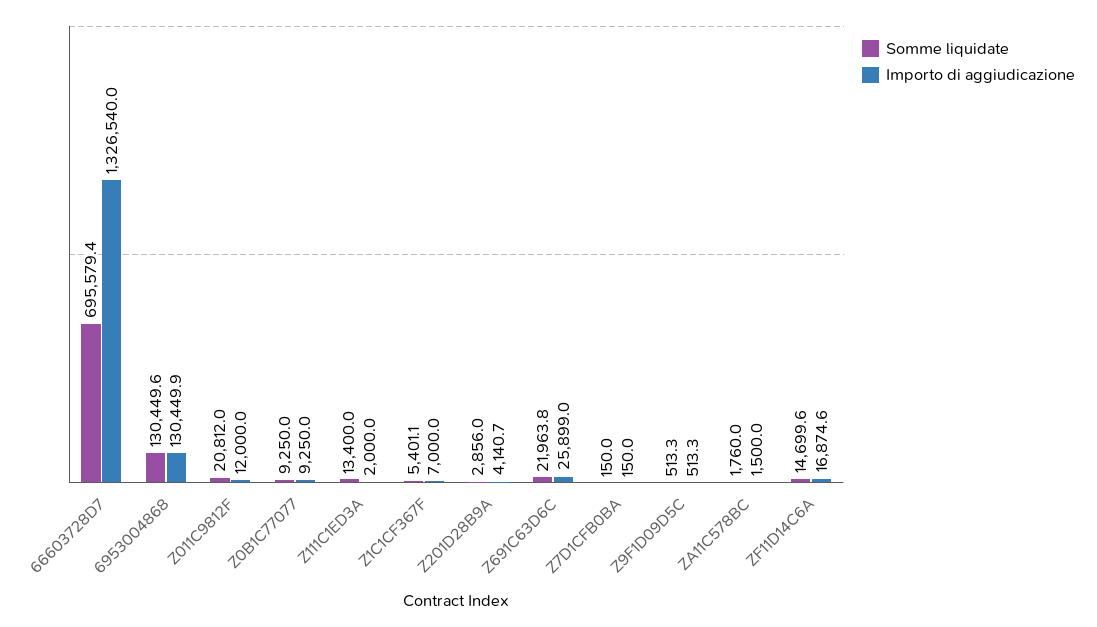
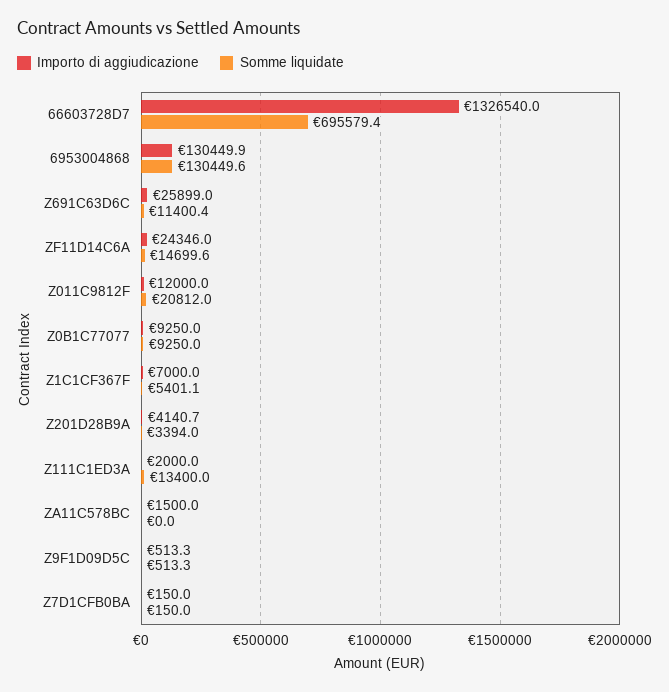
Somme liquidate, Z201D28B9A: 2856 -> 3394
Somme liquidate, Z691C63D6C: 21963.8 -> 11400.4
Somme liquidate, ZA11C578BC: 1760 -> 0
Importo di aggiudicazione, ZF11D14C6A: 16874.6 -> 24346

